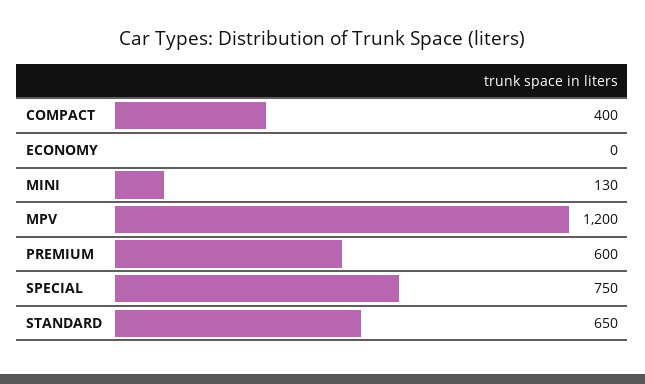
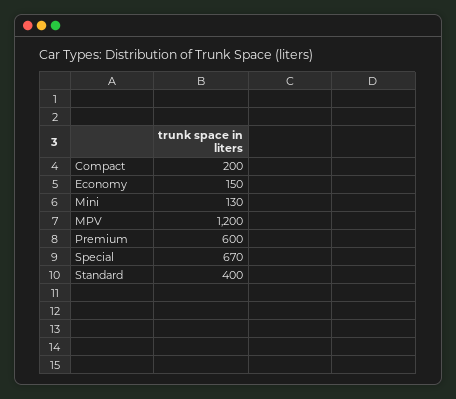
COMPACT: 400 -> 200
ECONOMY: 0 -> 150
SPECIAL: 750 -> 670
STANDARD: 650 -> 400

